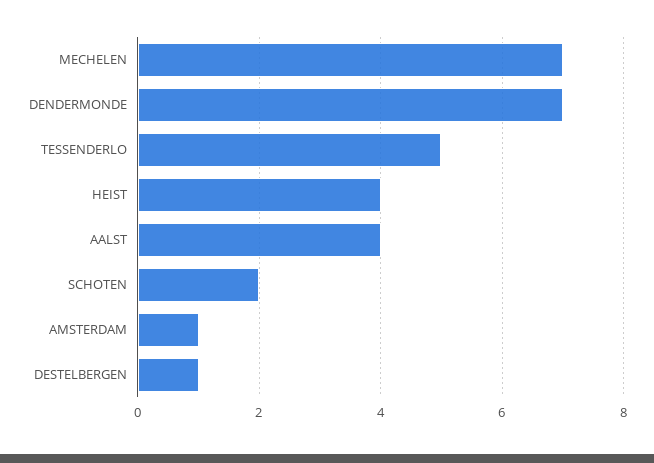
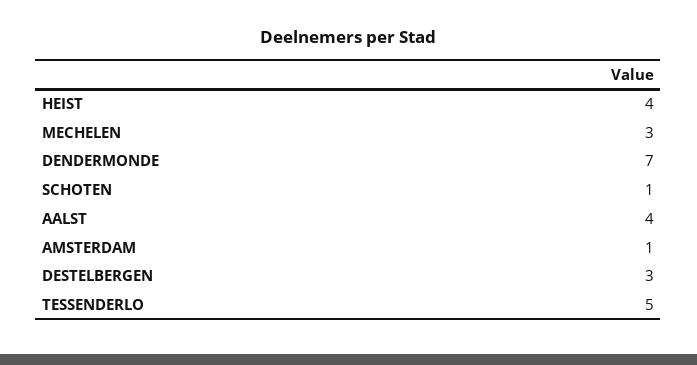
MECHELEN: 7 -> 3
SCHOTEN: 2 -> 1
DESTELBERGEN: 1 -> 3

